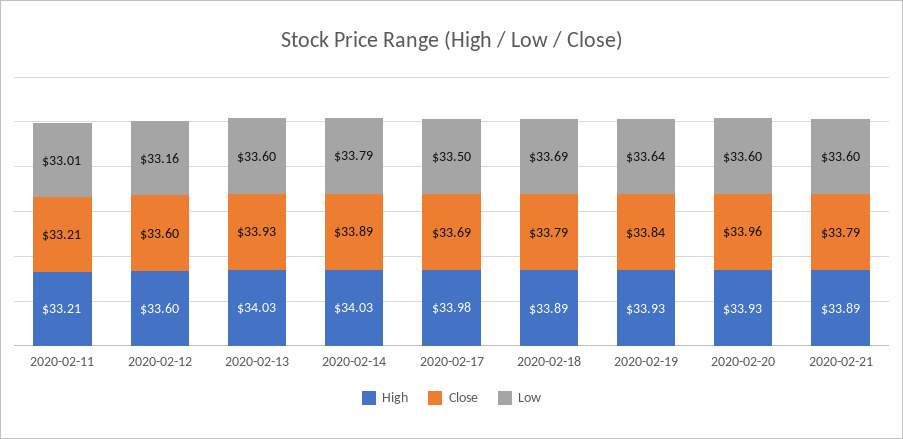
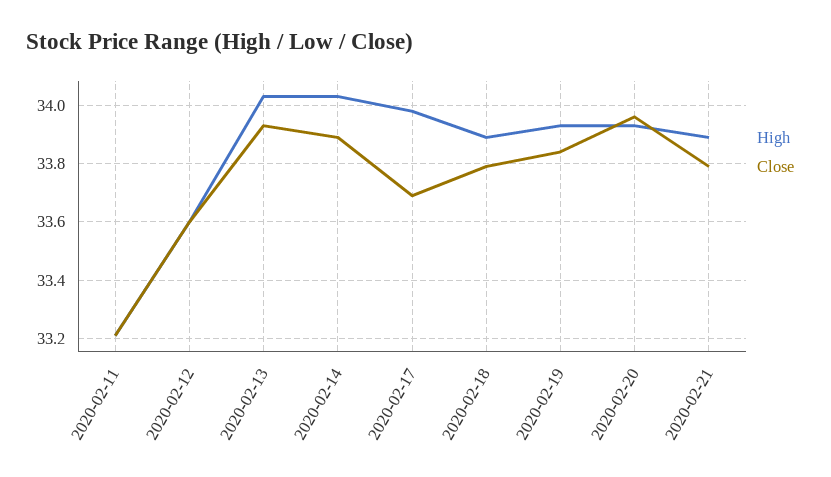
Low, 2020-02-11: 33.01 -> none
Low, 2020-02-12: 33.16 -> none
Low, 2020-02-13: 33.6 -> none
Low, 2020-02-14: 33.79 -> none
Low, 2020-02-17: 33.5 -> none
Low, 2020-02-18: 33.69 -> none
Low, 2020-02-19: 33.64 -> none
Low, 2020-02-20: 33.6 -> none
Low, 2020-02-21: 33.6 -> none

